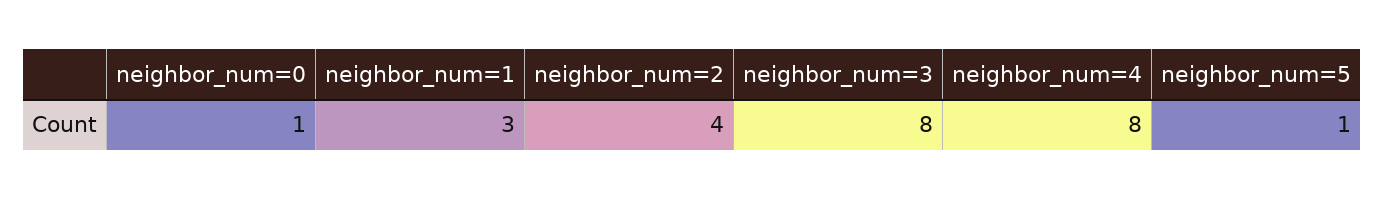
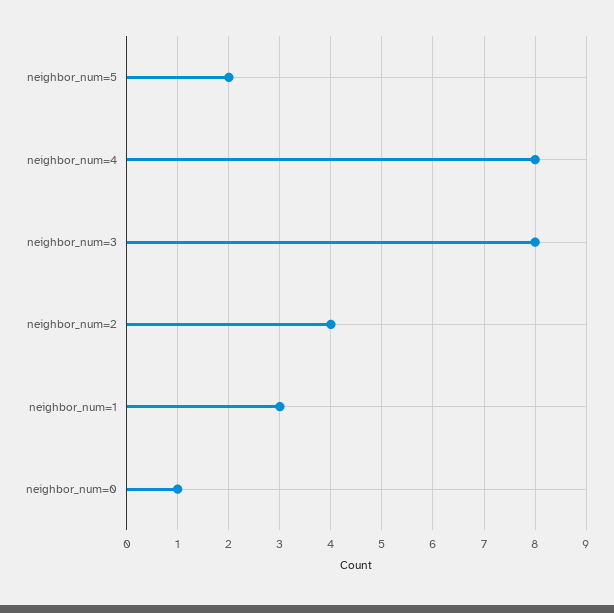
neighbor_num=5: 1 -> 2

